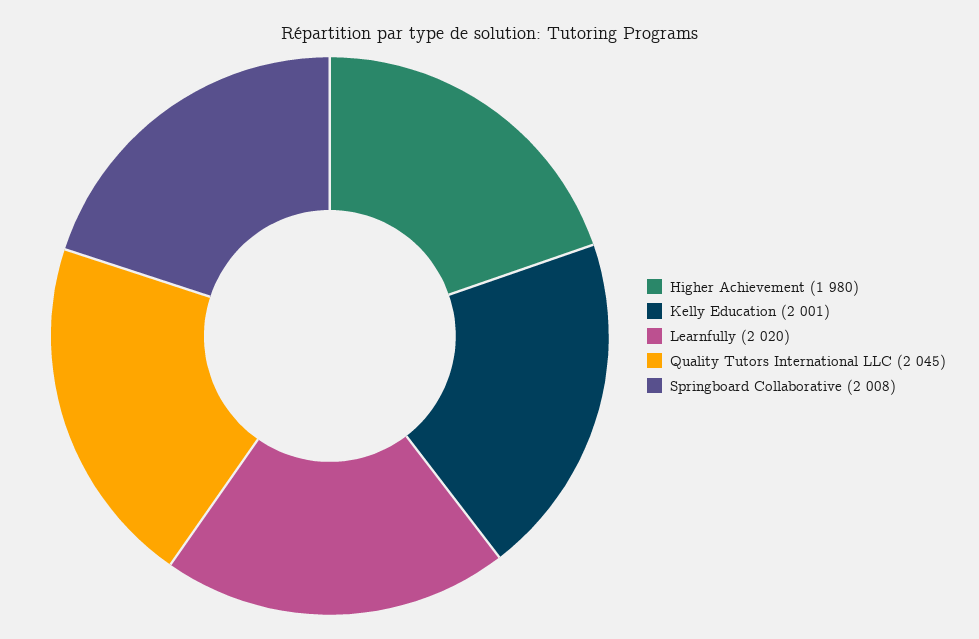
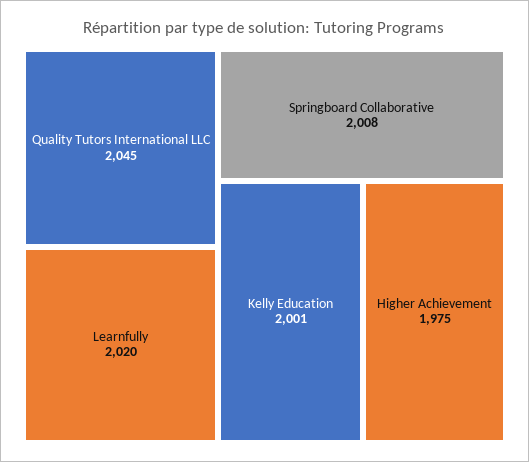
Higher Achievement: 1980 -> 1975

